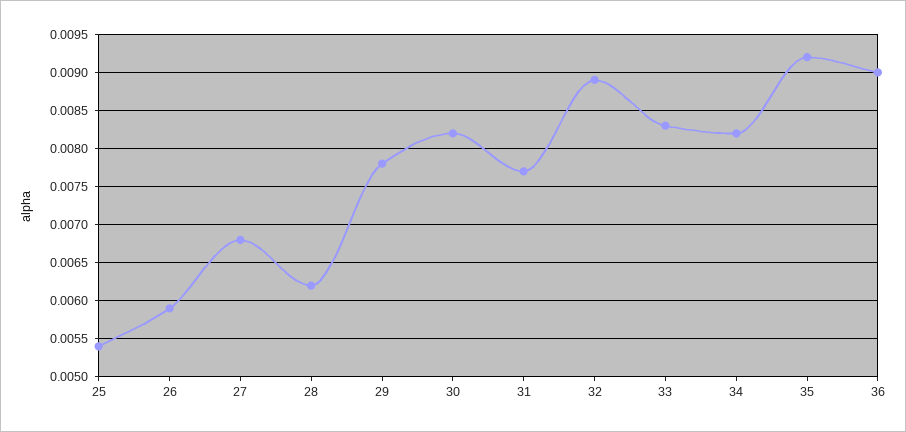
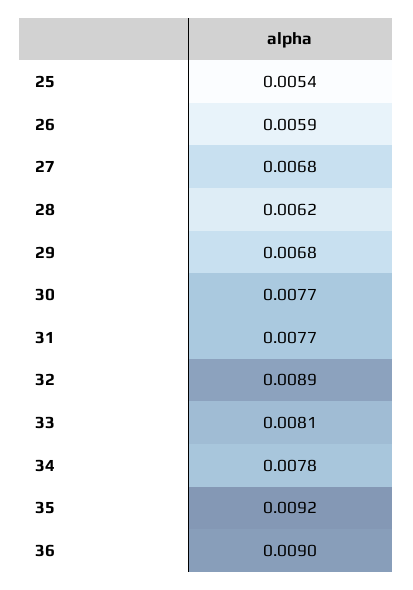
29: 0.0078 -> 0.0068
30: 0.0082 -> 0.0077
33: 0.0083 -> 0.0081
34: 0.0082 -> 0.0078

